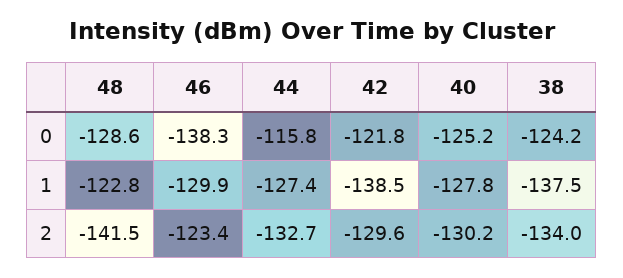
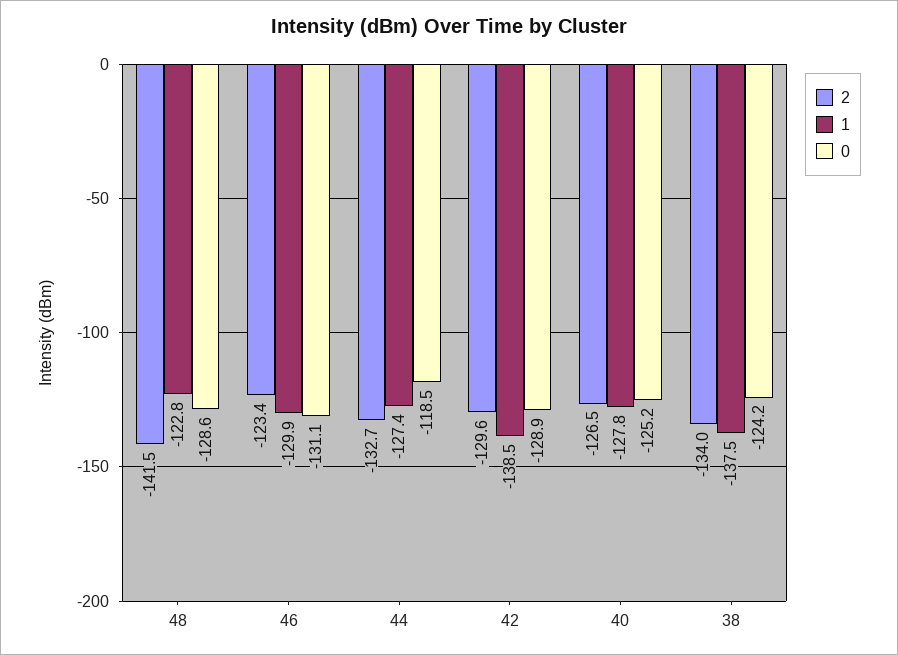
0, 46: -138.3 -> -131.1
0, 44: -115.8 -> -118.5
0, 42: -121.8 -> -128.9
2, 40: -130.2 -> -126.5

